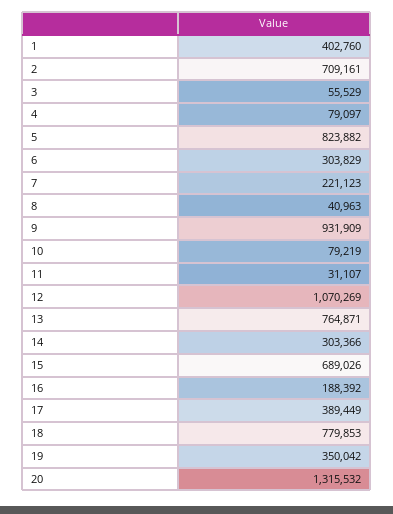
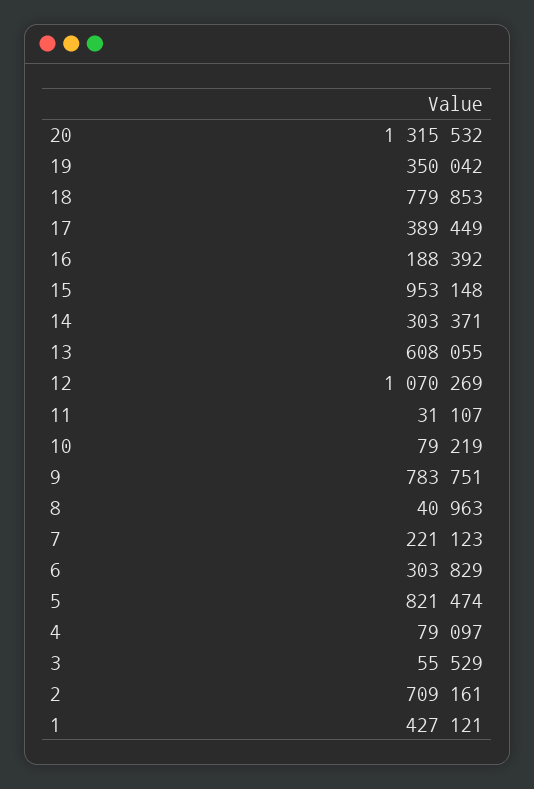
1: 402760 -> 427121
5: 823882 -> 821474
9: 931909 -> 783751
13: 764871 -> 608055
14: 303366 -> 303371
15: 689026 -> 953148

